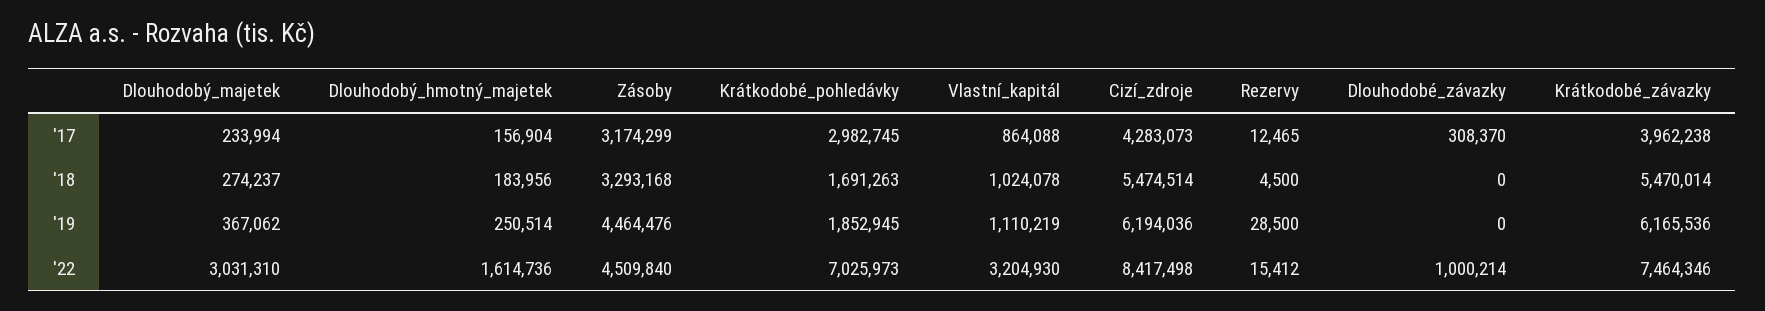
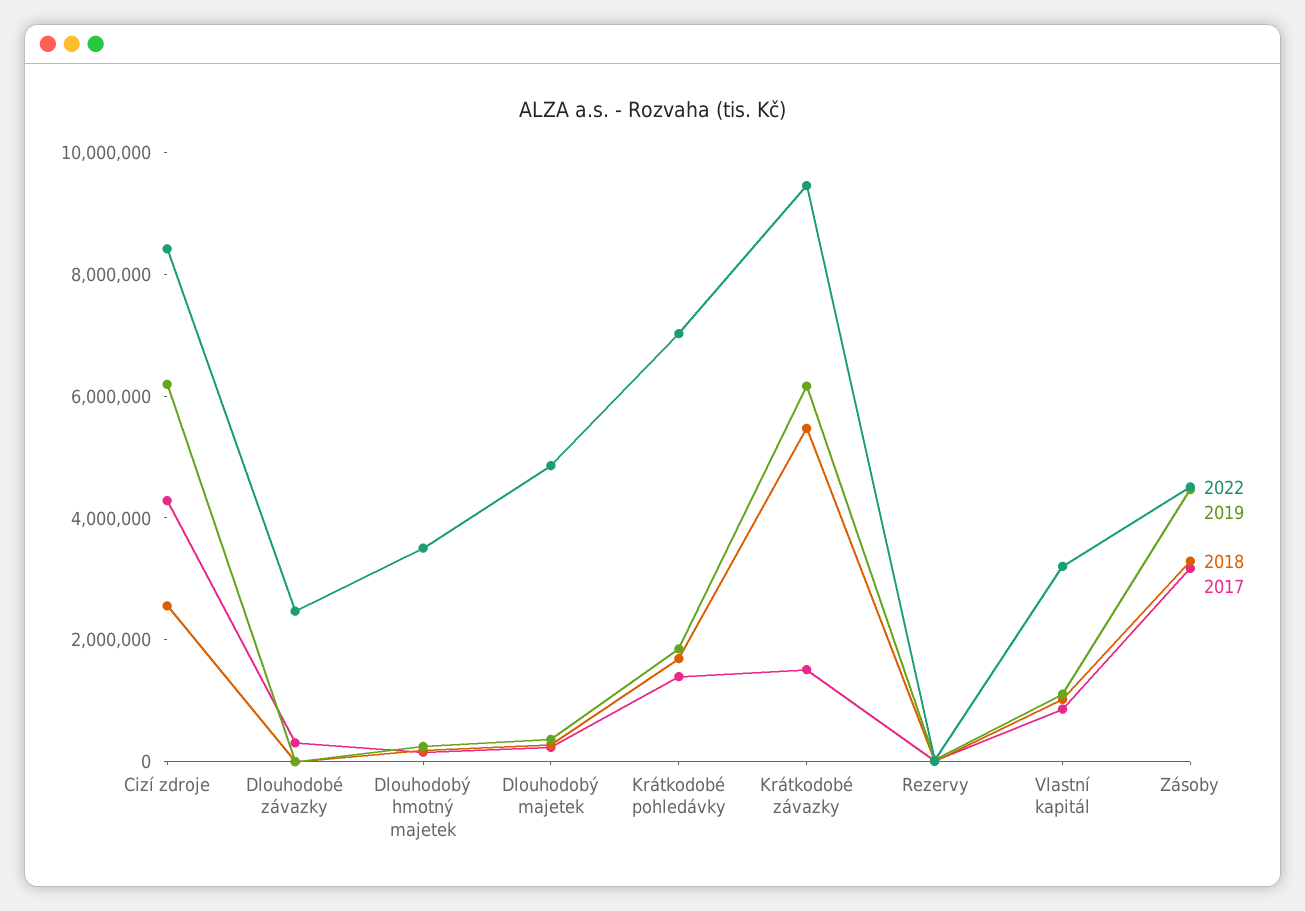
'17, Krátkodobé_pohledávky: 2982745 -> 1500000
'17, Krátkodobé_závazky: 3962238 -> 1500000
'18, Cizí_zdroje: 5474514 -> 2500000
'22, Dlouhodobý_majetek: 3031310 -> 5000000
'22, Dlouhodobý_hmotný_majetek: 1614736 -> 3500000
'22, Dlouhodobé_závazky: 1000214 -> 2500000
'22, Krátkodobé_závazky: 7464346 -> 9500000

